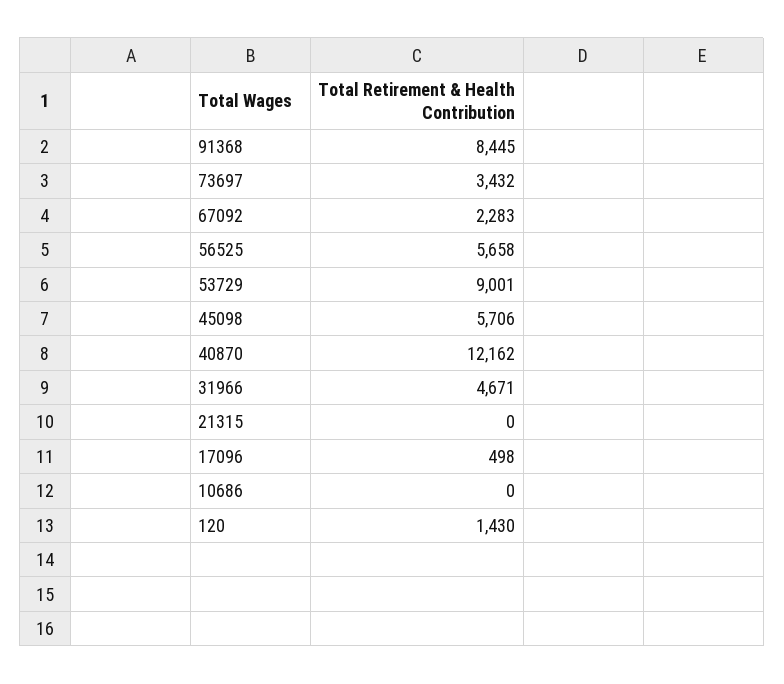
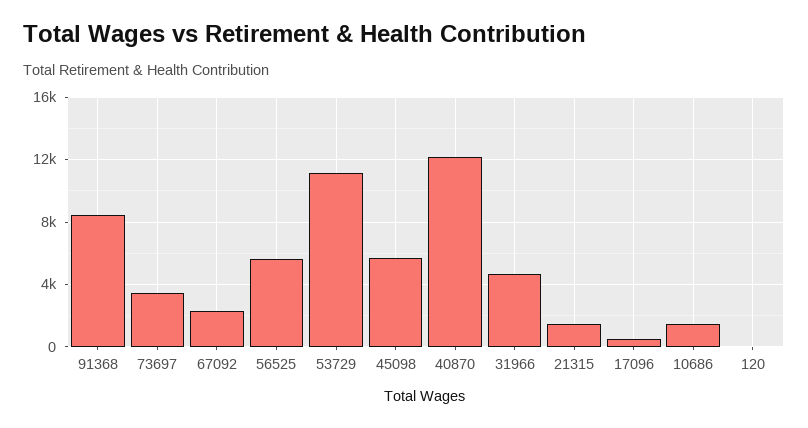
53729: 9001 -> 11000
21315: 0 -> 1500
10686: 0 -> 1500
120: 1430 -> 0

